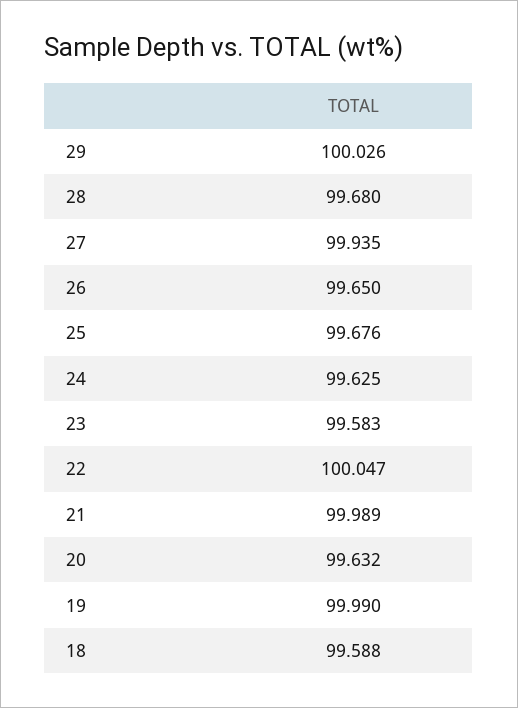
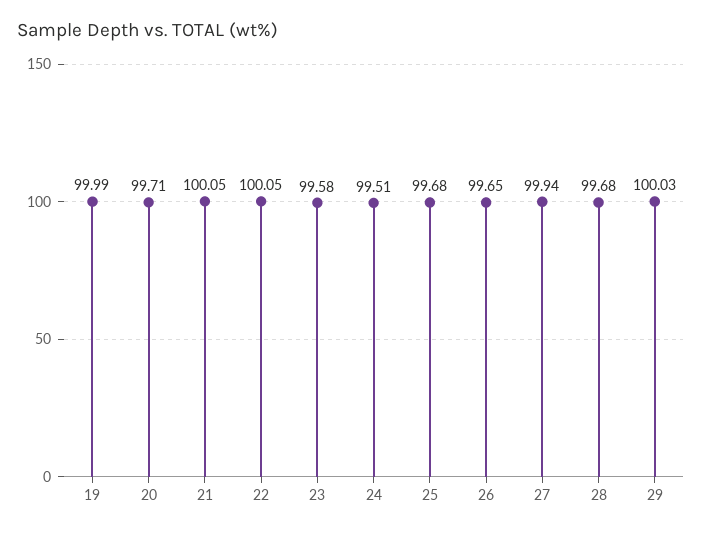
24: 99.625 -> 99.51
21: 99.989 -> 100.05
20: 99.632 -> 99.71
18: 99.588 -> none

